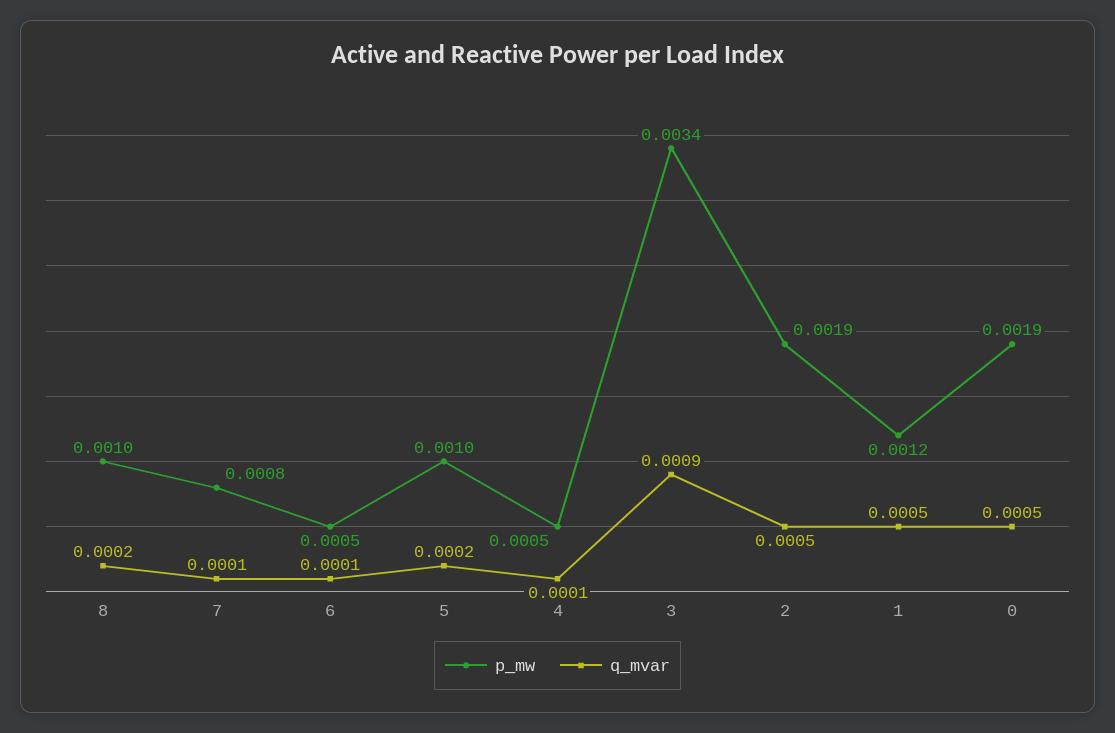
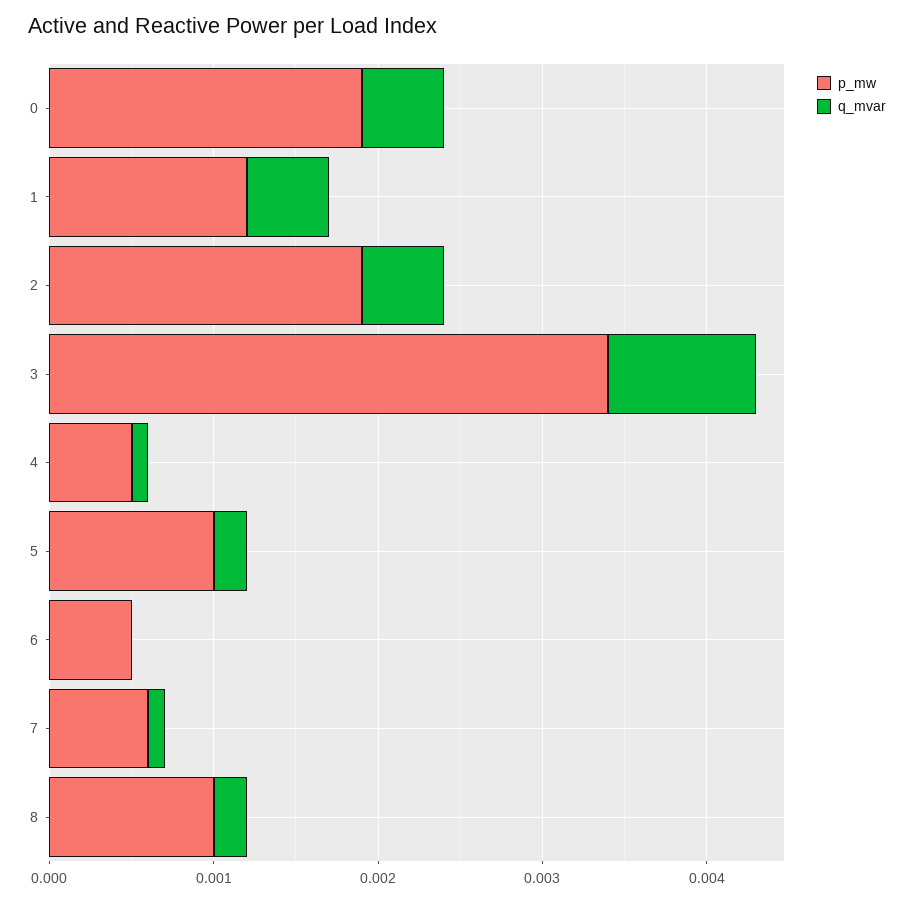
p_mw, 7: 0.0008 -> 0.0006
q_mvar, 6: 0.0001 -> 0

